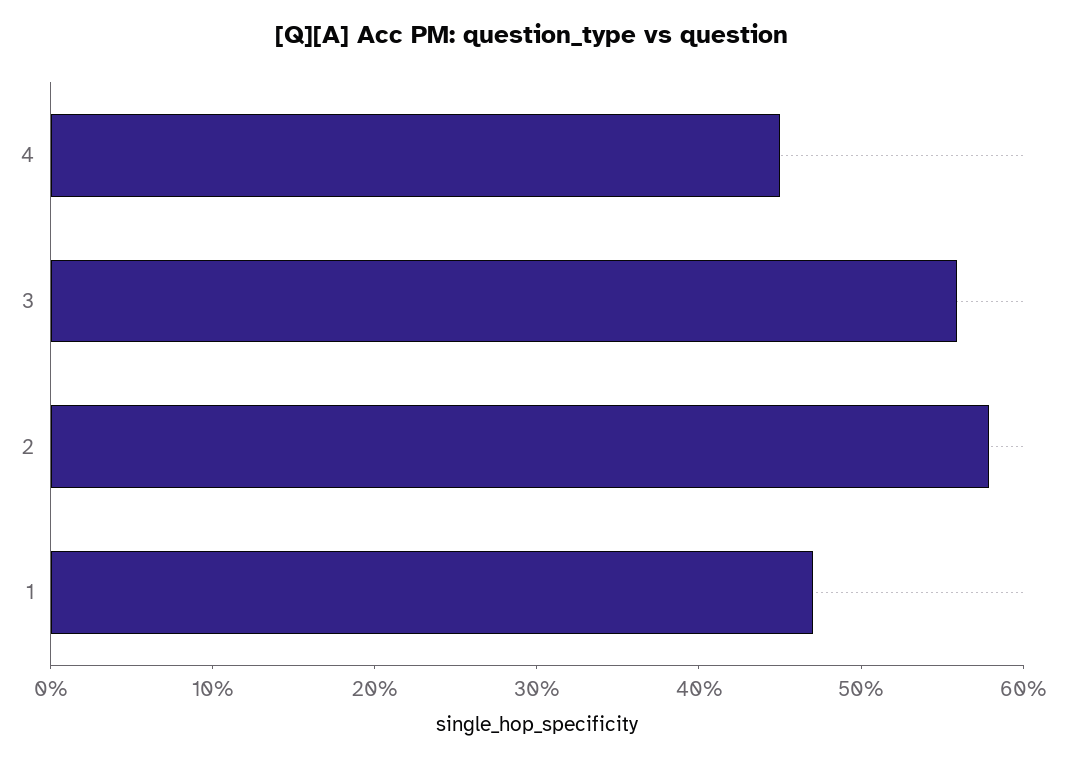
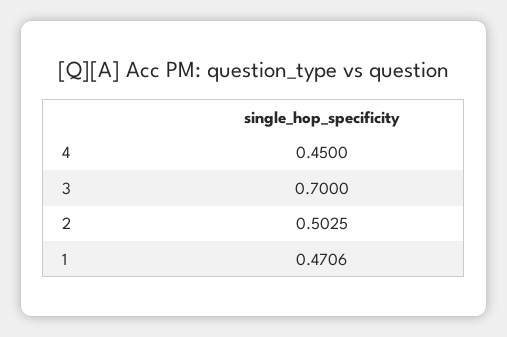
3: 0.56 -> 0.7
2: 0.58 -> 0.5025

